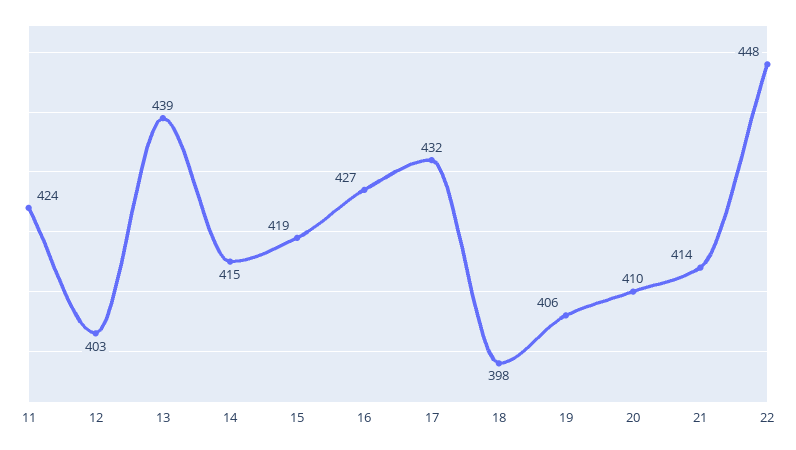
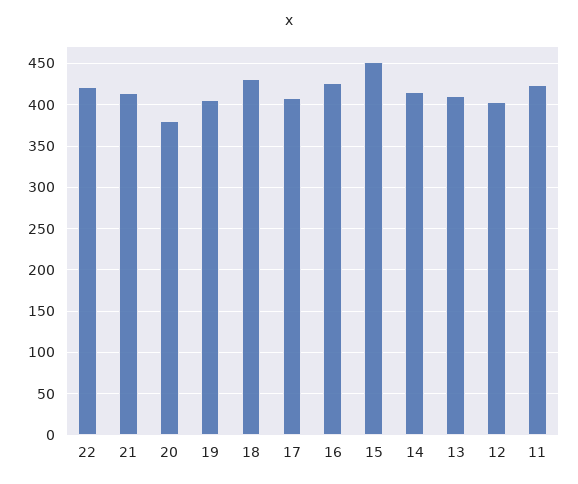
13: 439 -> 410
15: 419 -> 450
17: 432 -> 410
18: 398 -> 430
20: 410 -> 380
22: 448 -> 420

